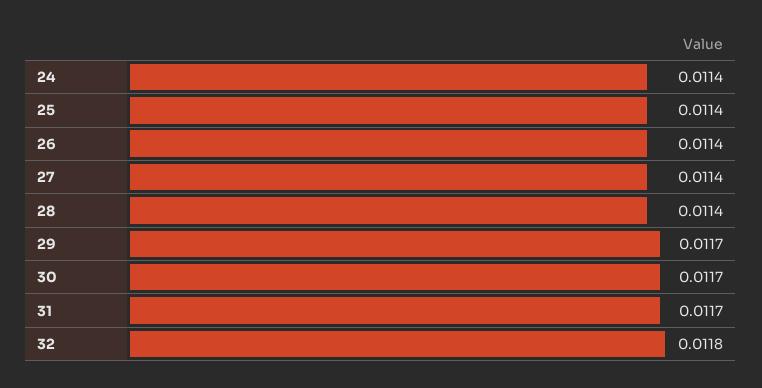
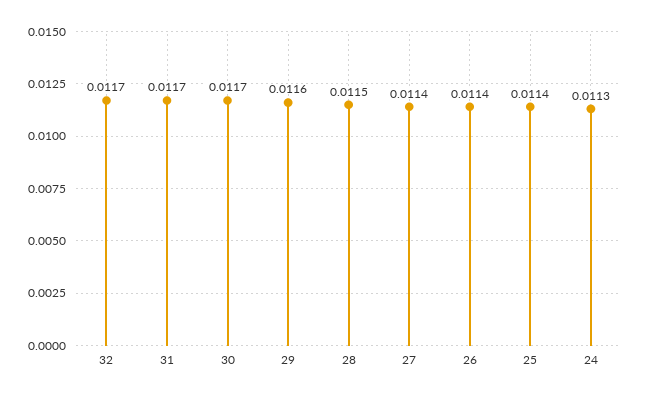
24: 0.0114 -> 0.0113
28: 0.0114 -> 0.0115
29: 0.0117 -> 0.0116
32: 0.0118 -> 0.0117

